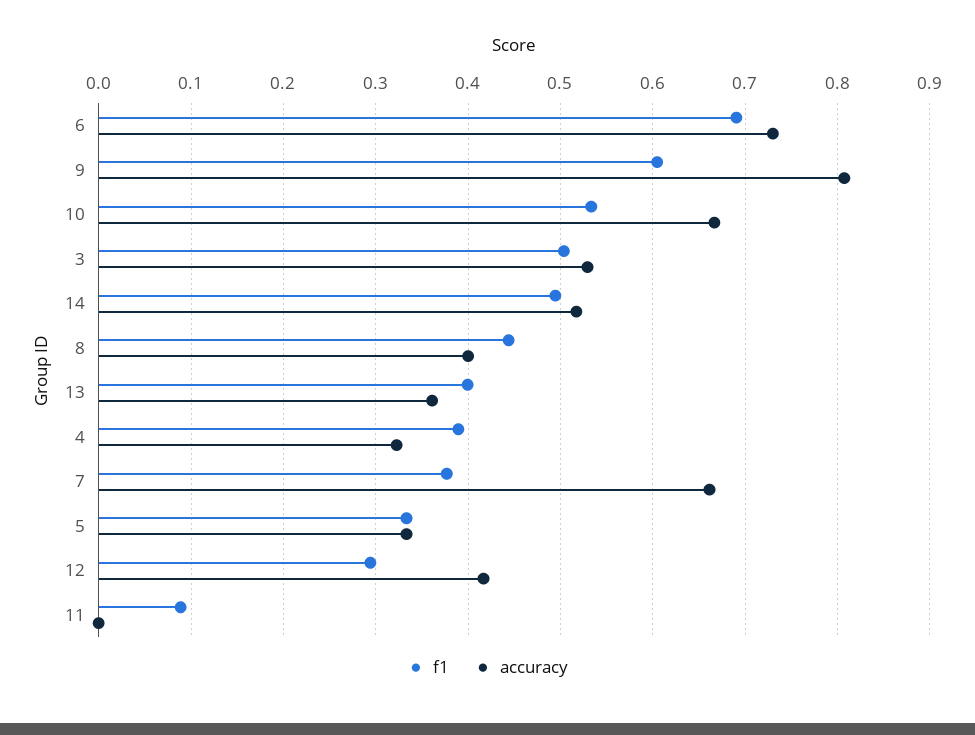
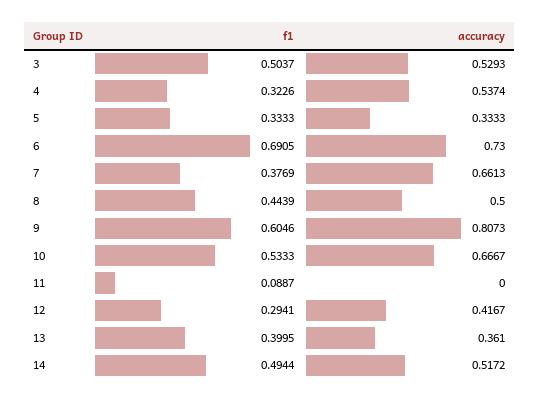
accuracy, 8: 0.4 -> 0.5
f1, 4: 0.39 -> 0.3226
accuracy, 4: 0.32 -> 0.5374

